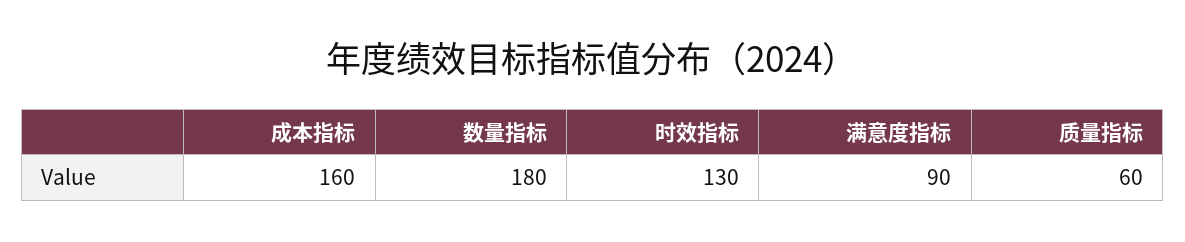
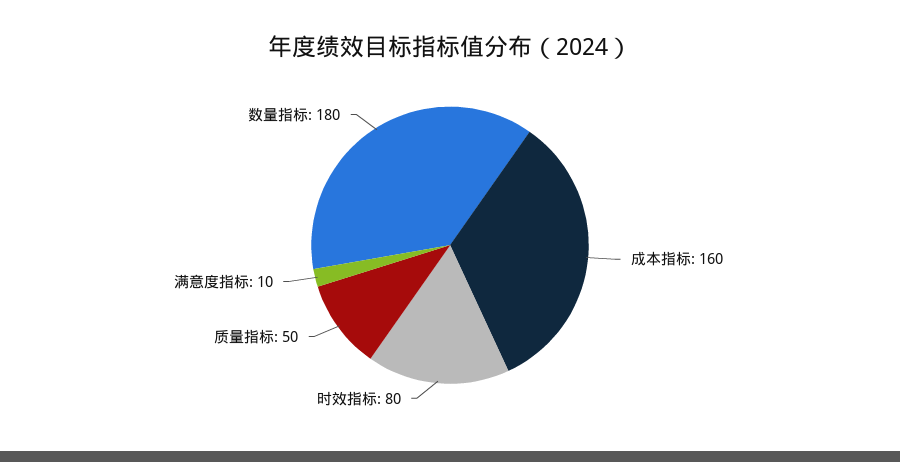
时效指标: 130 -> 80
满意度指标: 90 -> 10
质量指标: 60 -> 50

